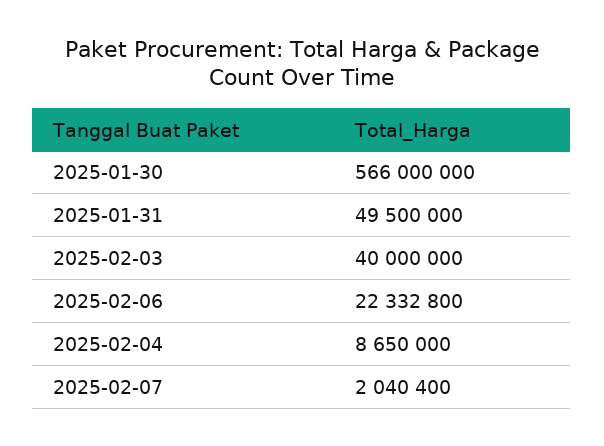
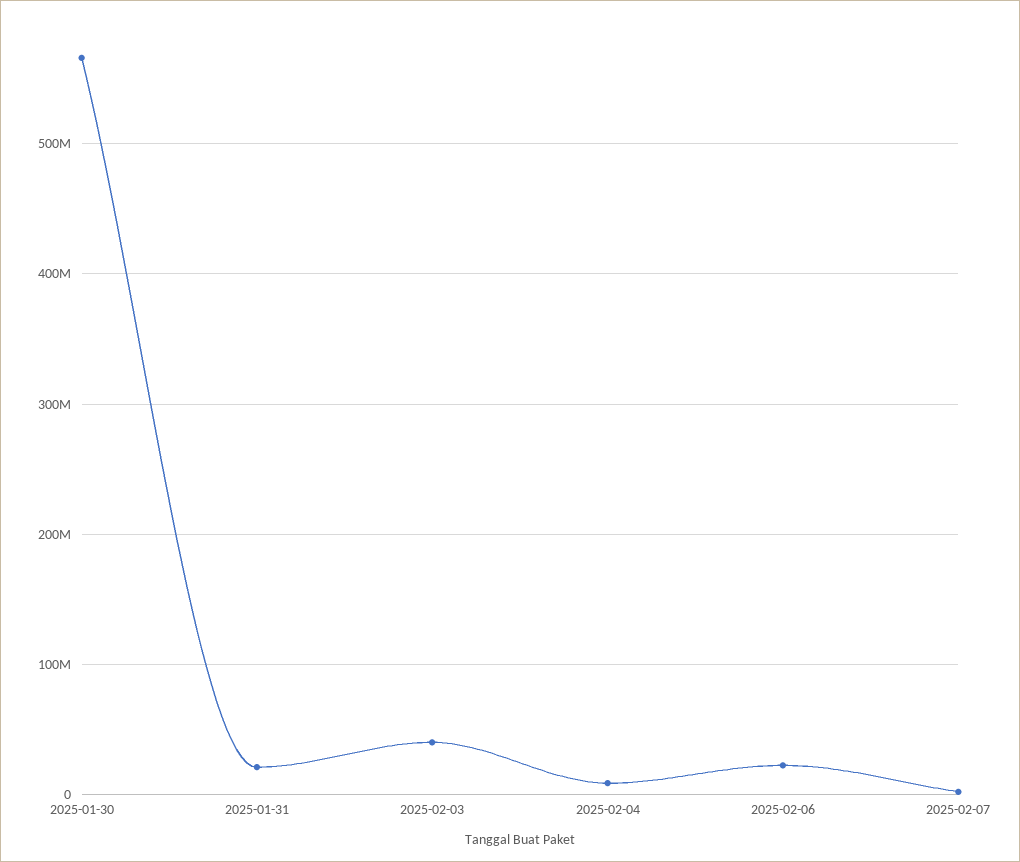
2025-01-31: 49500000 -> 20000000

